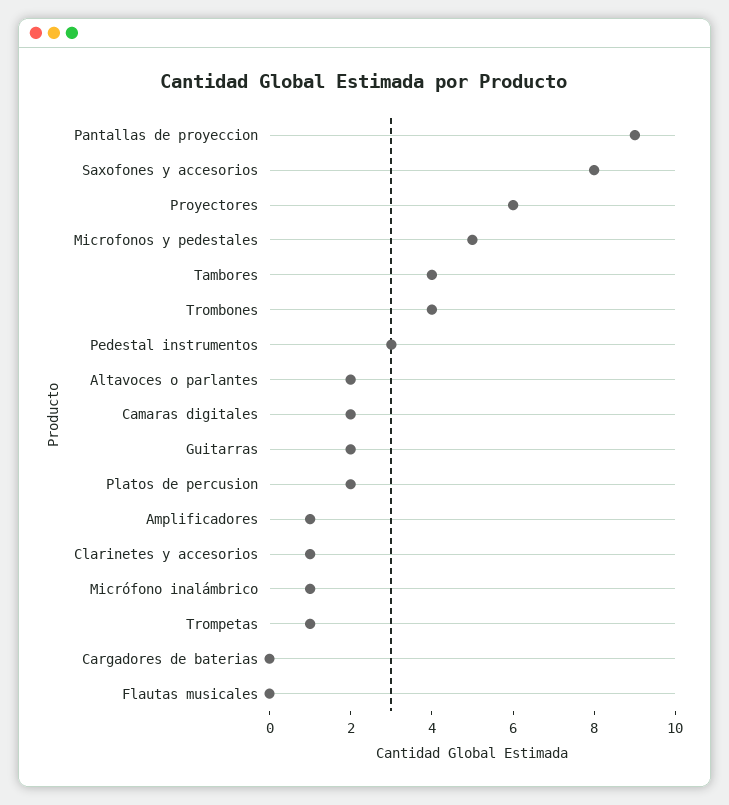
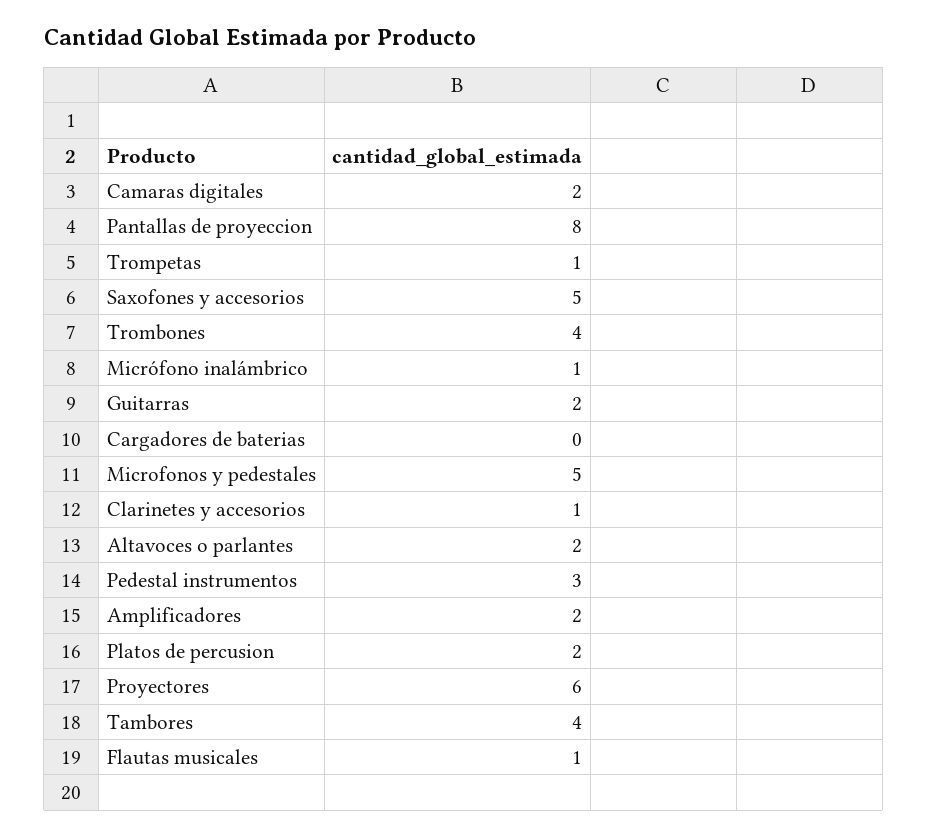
Pantallas de proyeccion: 9 -> 8
Saxofones y accesorios: 8 -> 5
Amplificadores: 1 -> 2
Flautas musicales: 0 -> 1

